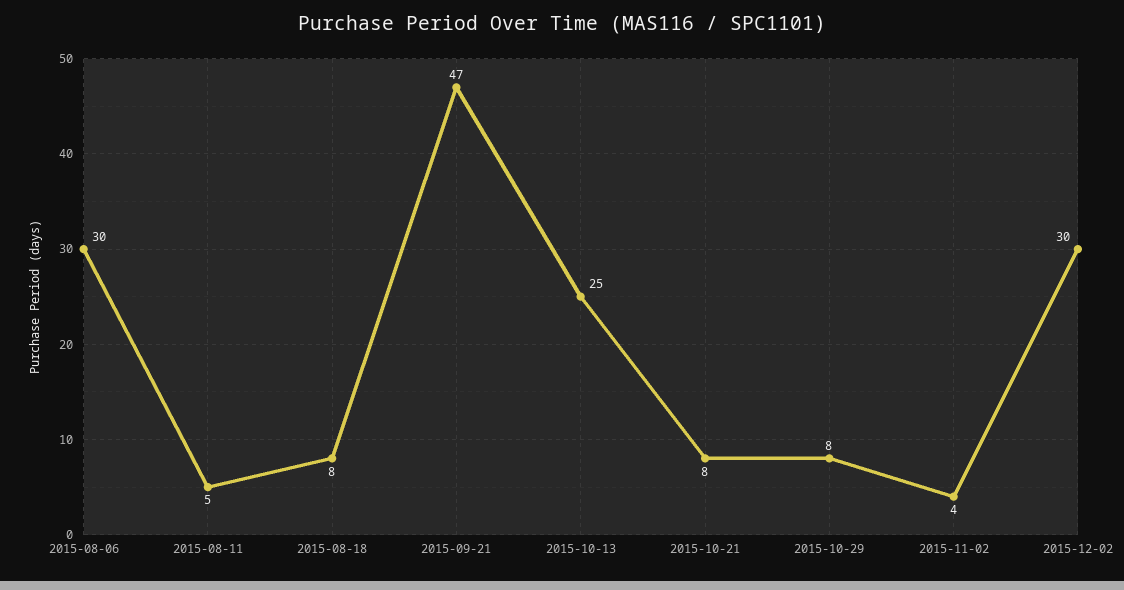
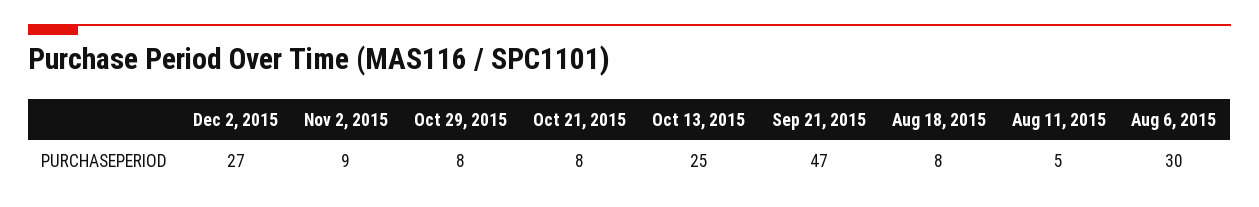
2015-11-02: 4 -> 9
2015-12-02: 30 -> 27

